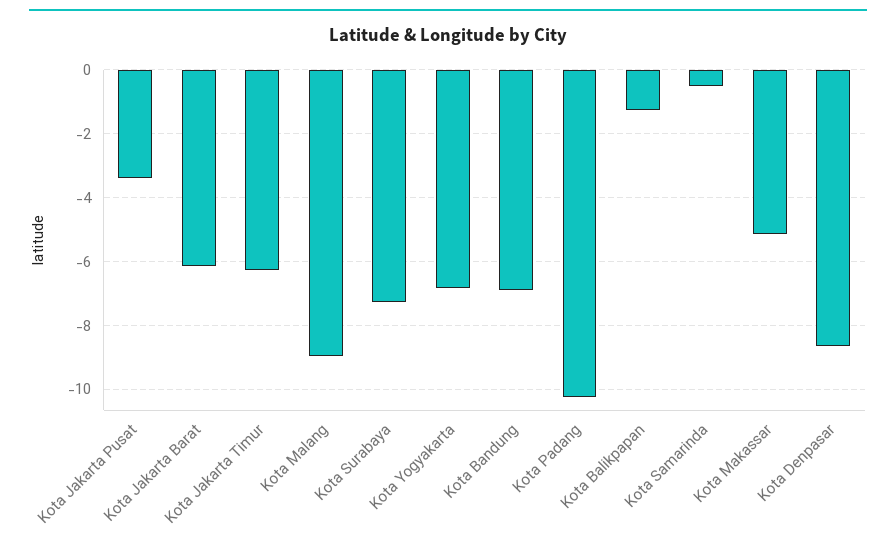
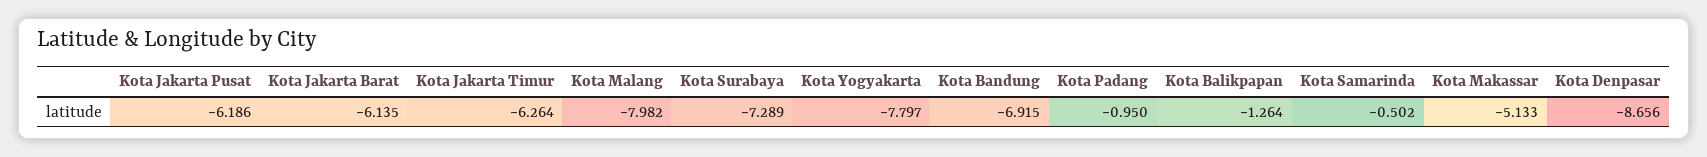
Kota Jakarta Pusat: -3.4 -> -6.186
Kota Malang: -9 -> -7.982
Kota Yogyakarta: -6.8 -> -7.797
Kota Padang: -10.2 -> -0.95

